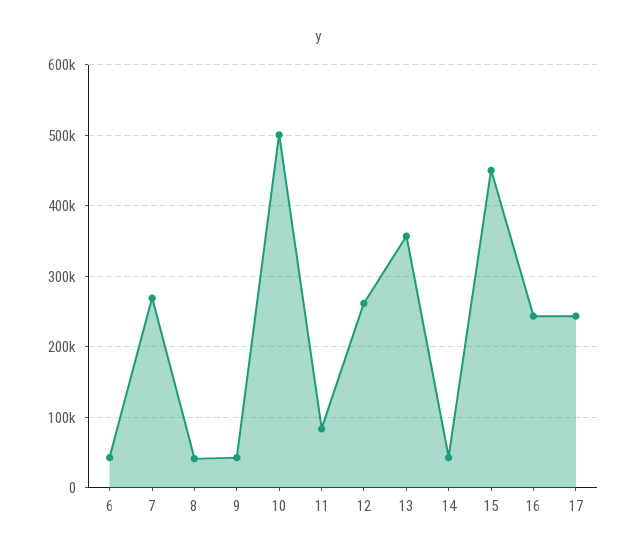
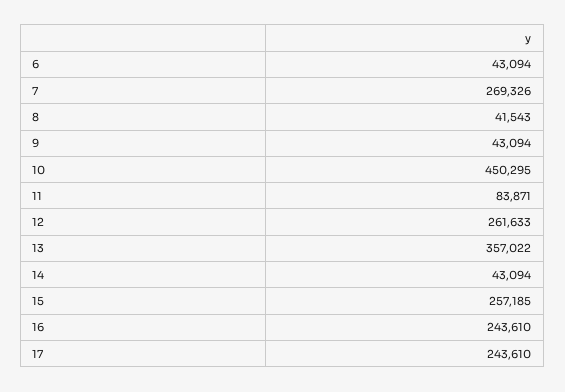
10: 500000 -> 450295
15: 450000 -> 257185

